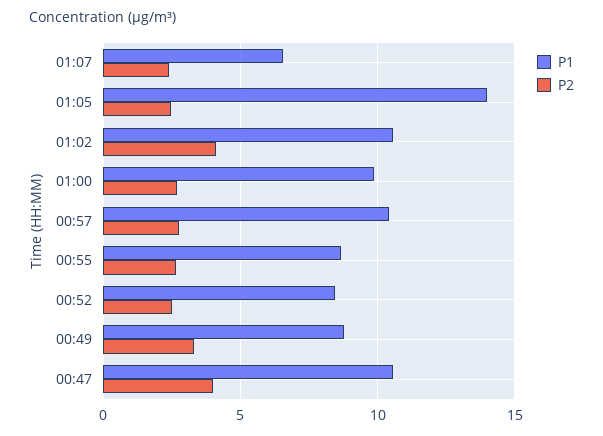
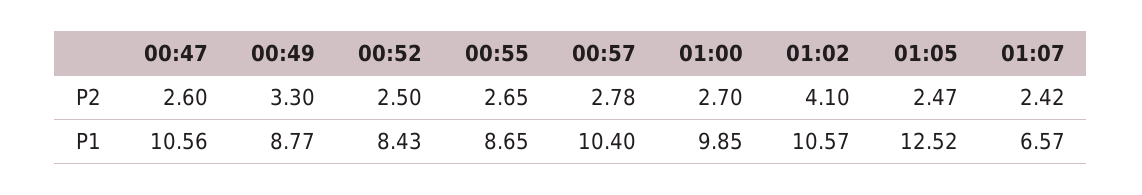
P1, 01:05: 14 -> 12.52
P2, 00:47: 4 -> 2.6

